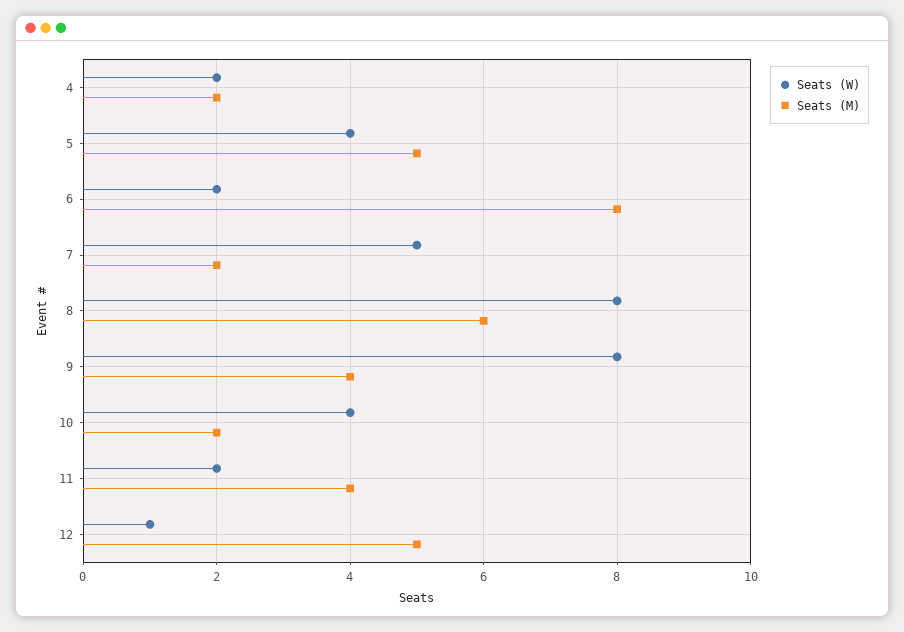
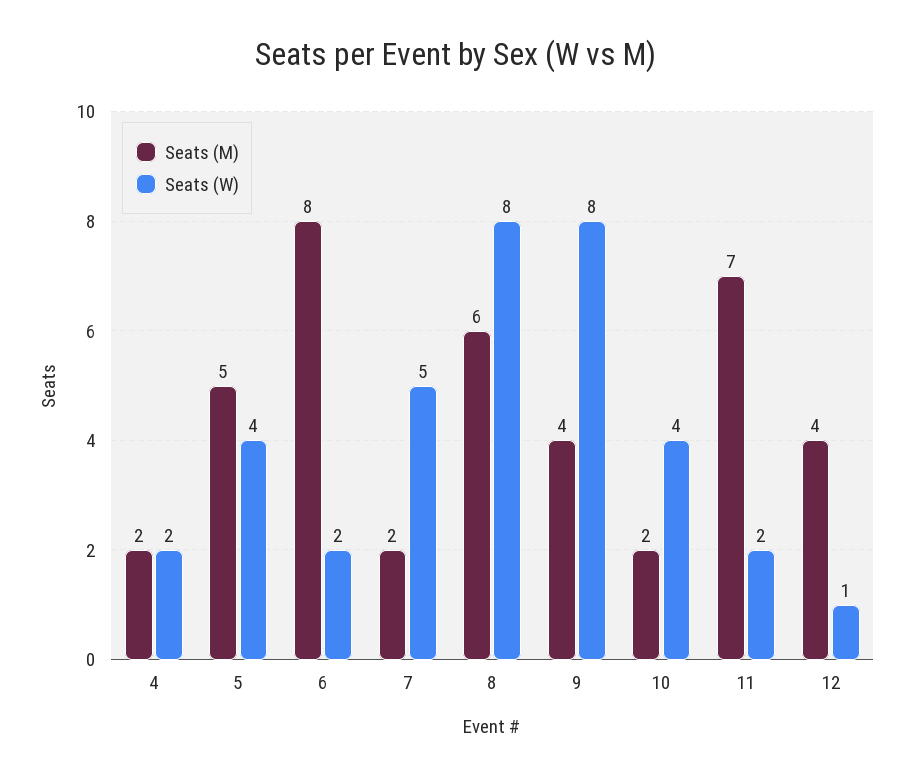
Seats (M), 11: 4 -> 7
Seats (M), 12: 5 -> 4

